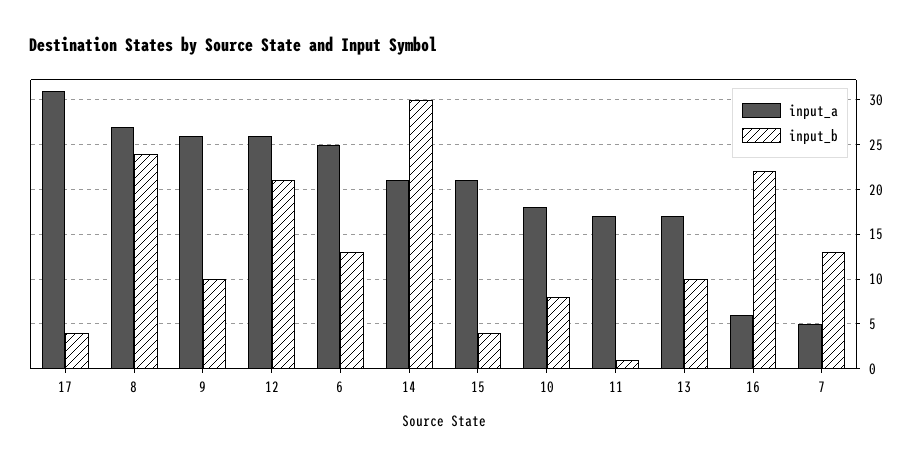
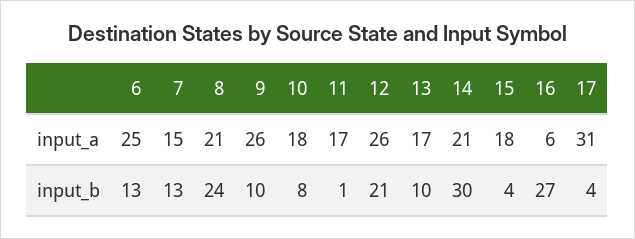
input_a, 8: 27 -> 21
input_a, 15: 21 -> 18
input_b, 16: 22 -> 27
input_a, 7: 5 -> 15

